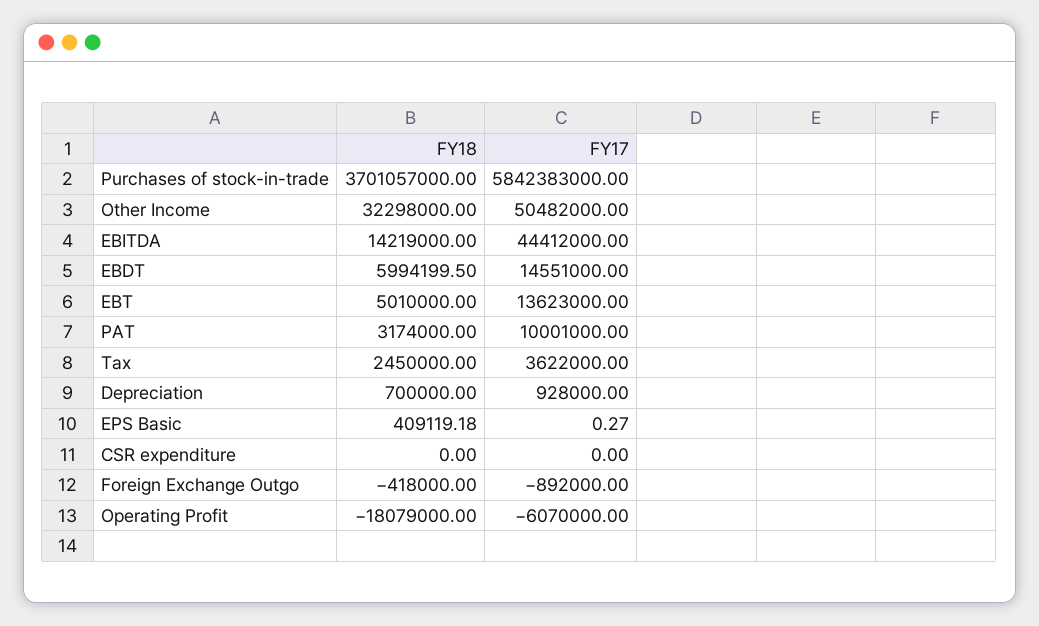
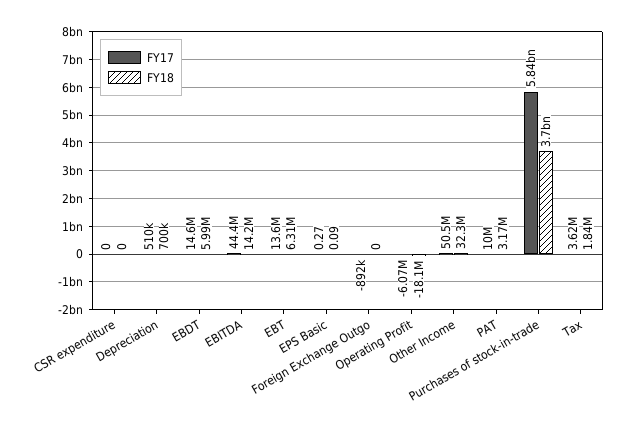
FY18, EBT: 5010000 -> 6310000
FY18, Tax: 2450000 -> 1840000
FY17, Depreciation: 928000 -> 510000
FY18, EPS Basic: 409119.18 -> 0.09
FY18, Foreign Exchange Outgo: -418000 -> 0

